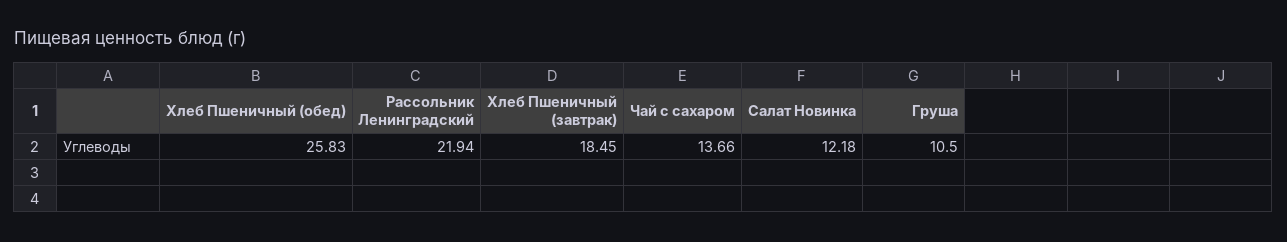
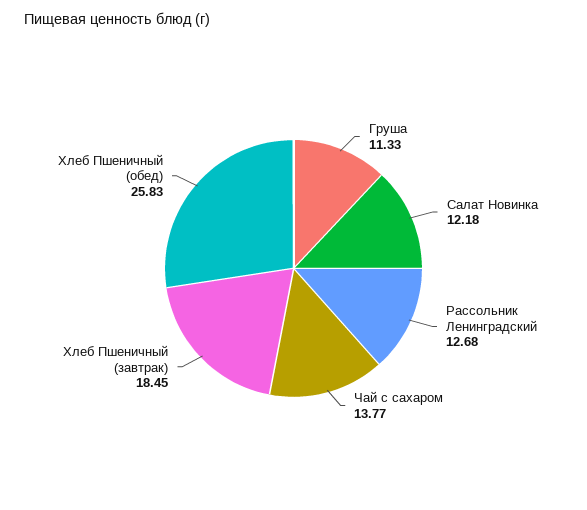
Рассольник Ленинградский: 21.94 -> 12.68
Чай с сахаром: 13.66 -> 13.77
Груша: 10.5 -> 11.33

